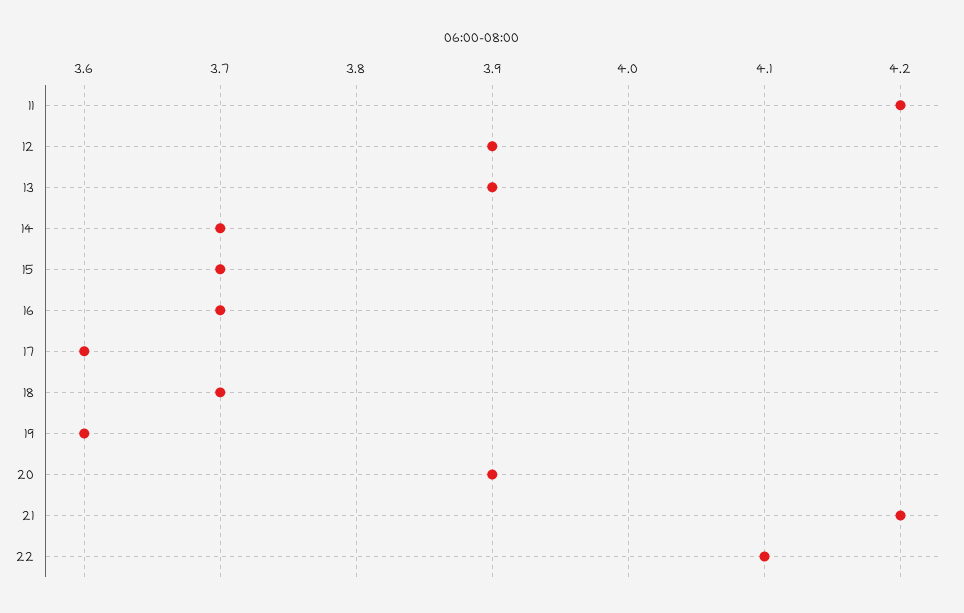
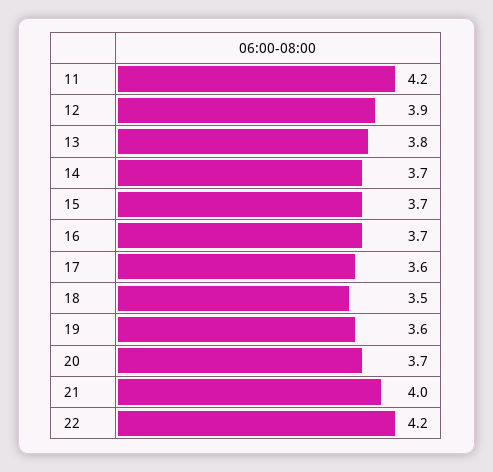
13: 3.9 -> 3.8
18: 3.7 -> 3.5
20: 3.9 -> 3.7
21: 4.2 -> 4
22: 4.1 -> 4.2

